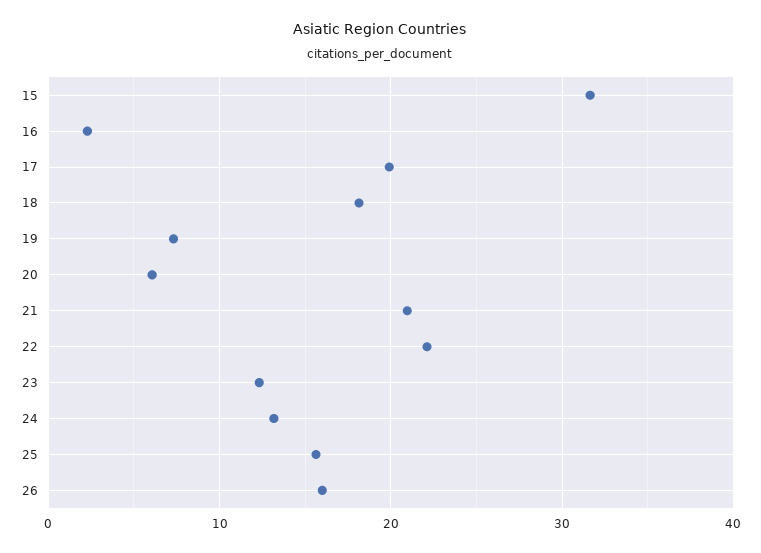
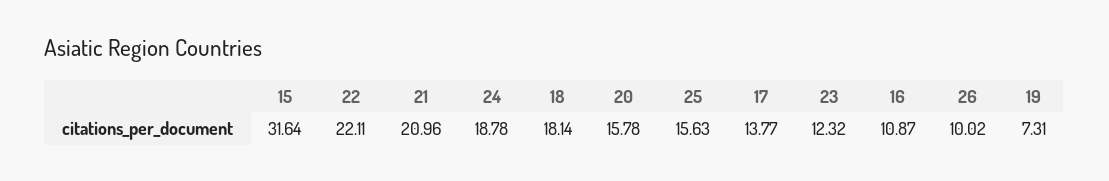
16: 2 -> 10.87
17: 20 -> 13.77
20: 6 -> 15.78
24: 13 -> 18.78
26: 16 -> 10.02

